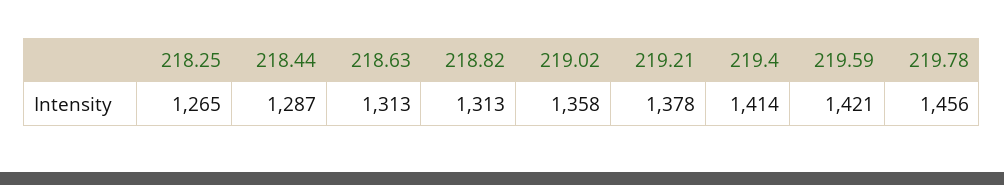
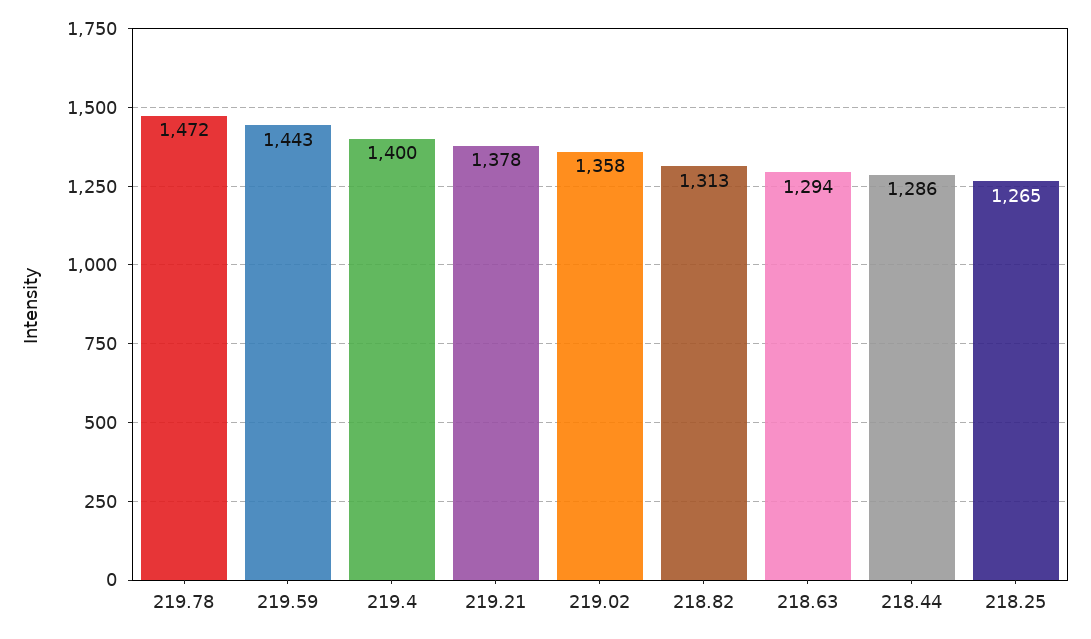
218.44: 1287 -> 1286
218.63: 1313 -> 1294
219.4: 1414 -> 1400
219.59: 1421 -> 1443
219.78: 1456 -> 1472

